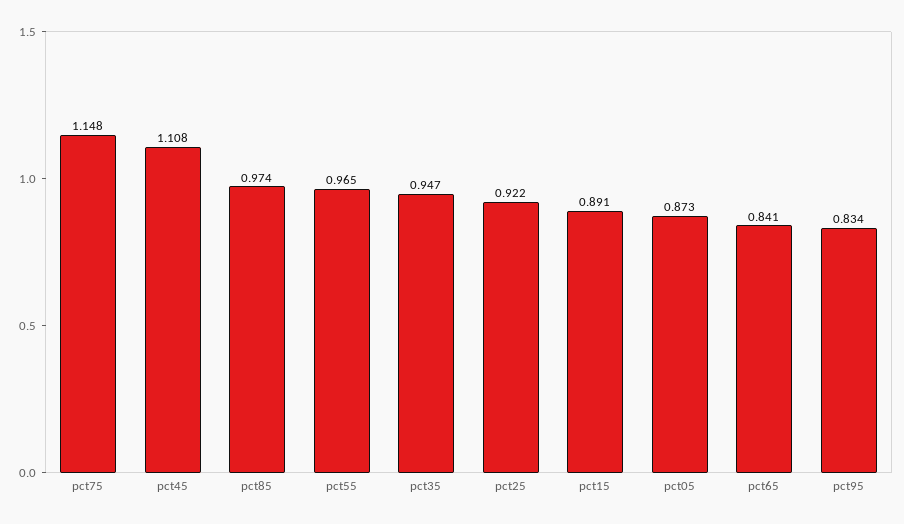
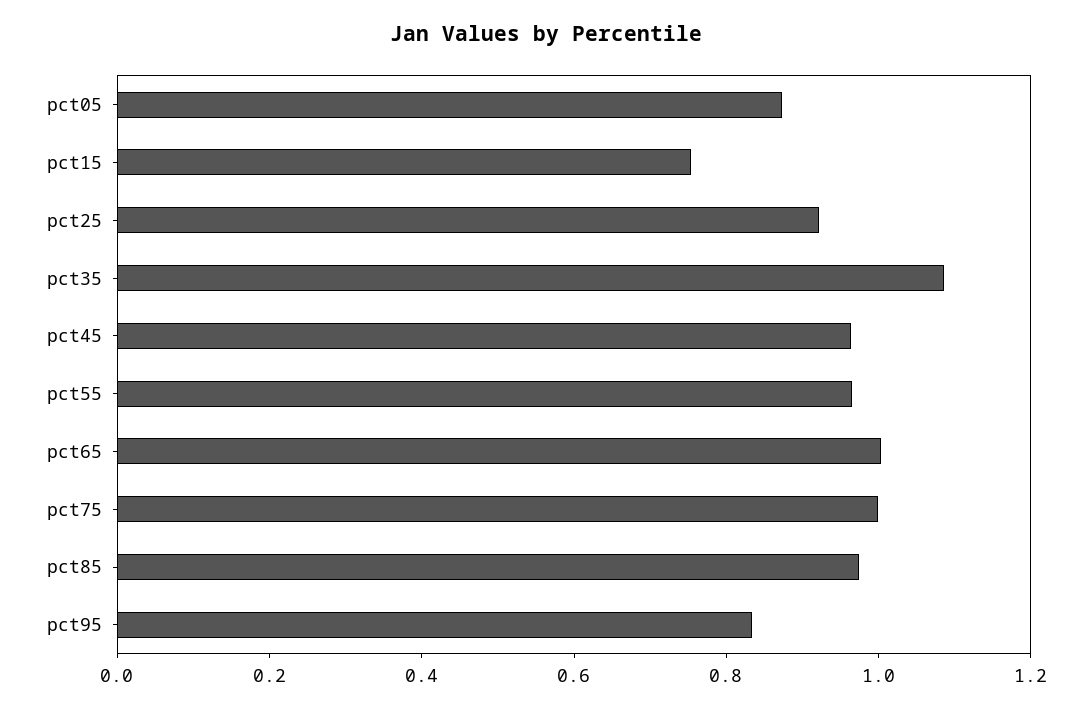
pct75: 1.148 -> 1
pct45: 1.108 -> 0.95
pct35: 0.947 -> 1.1
pct15: 0.891 -> 0.75
pct65: 0.841 -> 1

